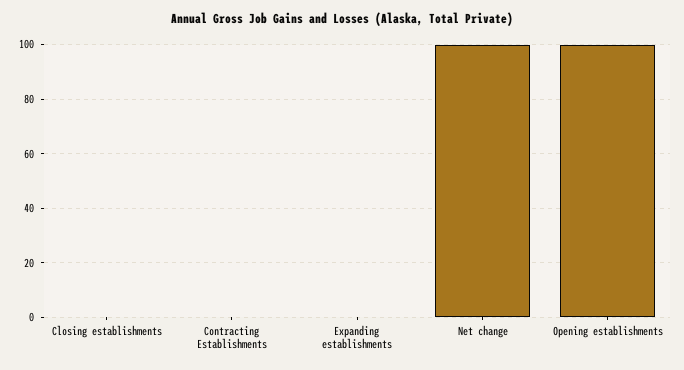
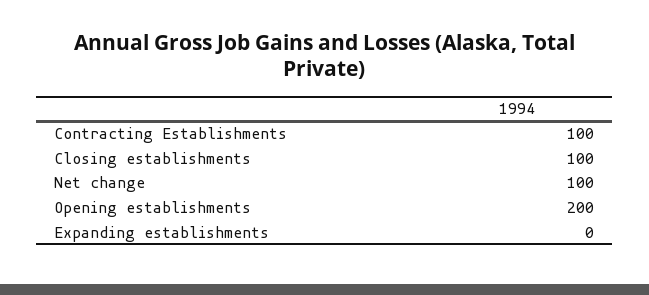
Closing establishments: 0 -> 100
Contracting Establishments: 0 -> 100
Opening establishments: 100 -> 200

